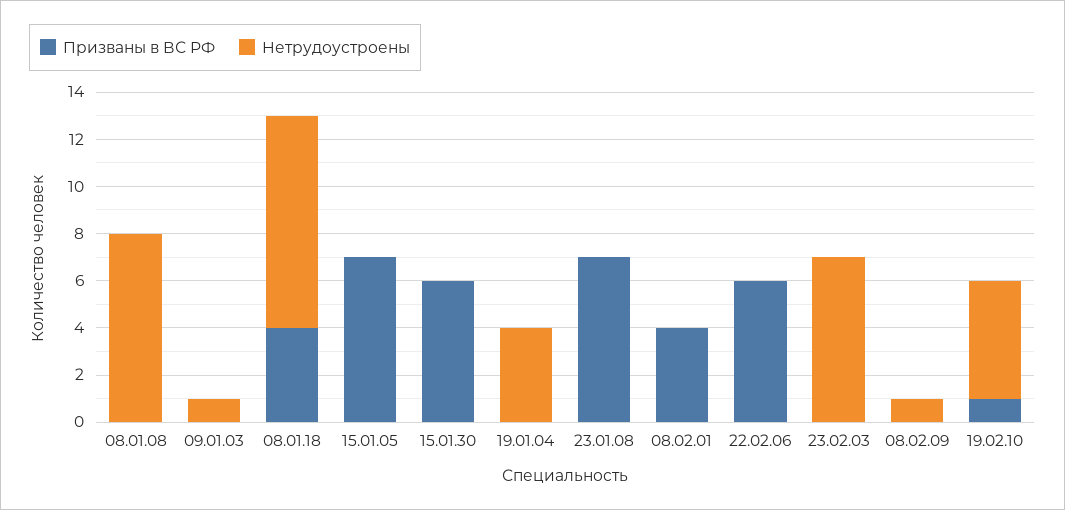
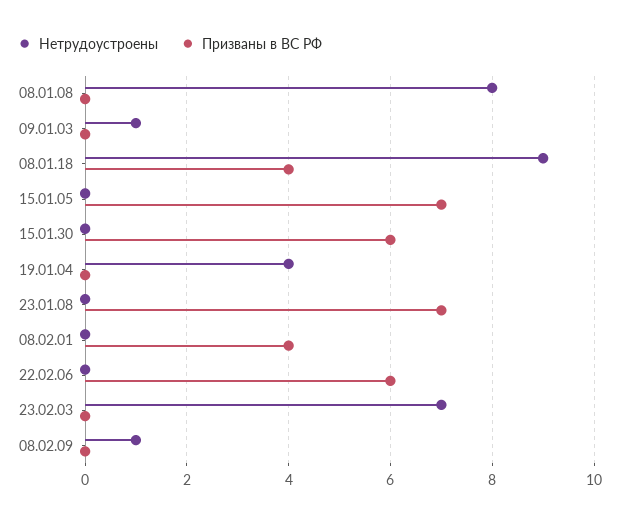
Призваны в ВС РФ, 19.02.10: 1 -> none
Нетрудоустроены, 19.02.10: 5 -> none

